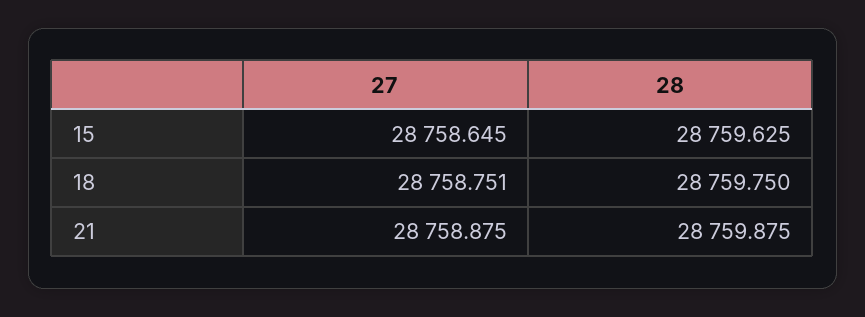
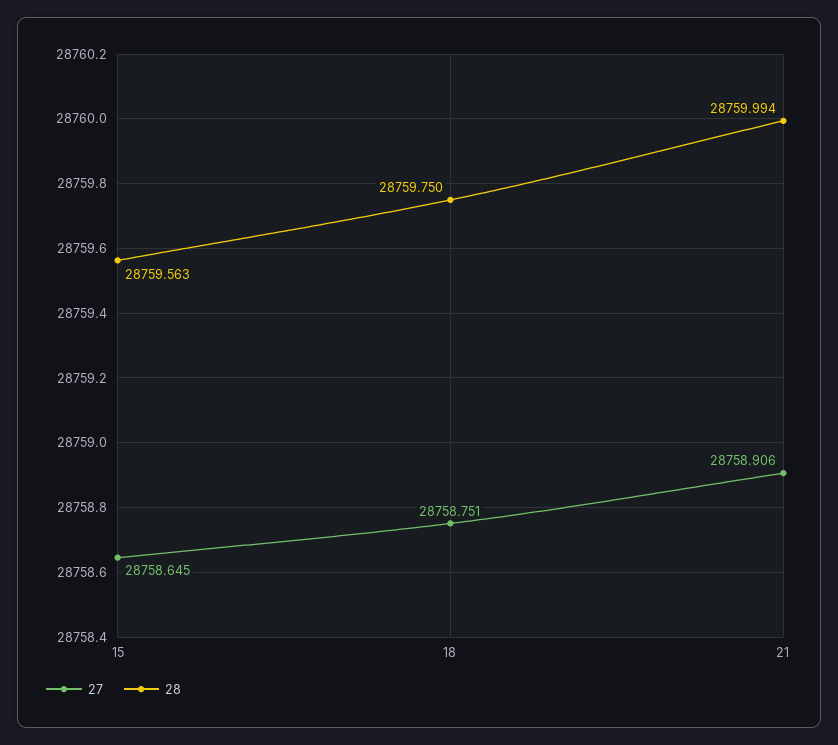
28, 15: 28759.625 -> 28759.563
27, 21: 28758.875 -> 28758.906
28, 21: 28759.875 -> 28759.994

